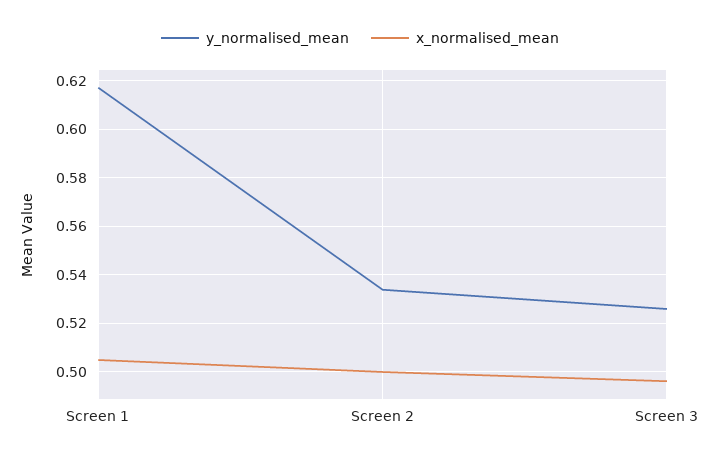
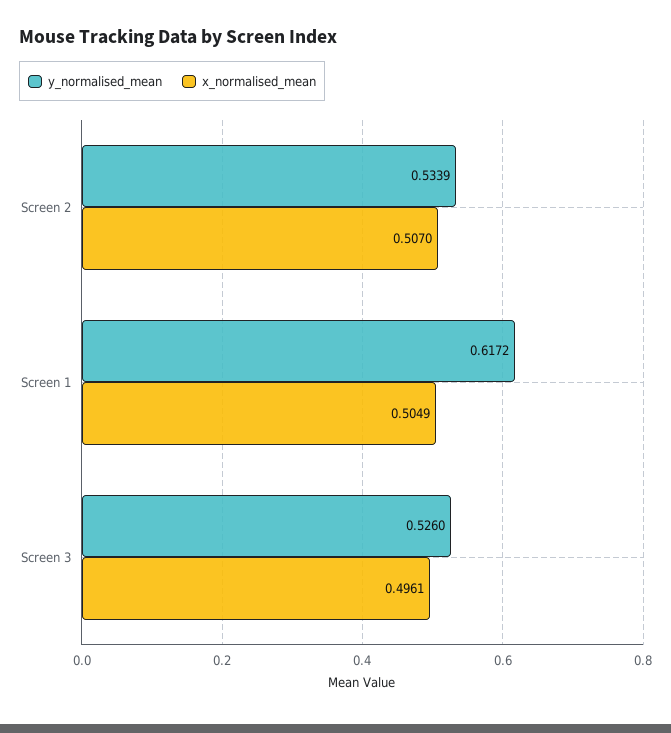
x_normalised_mean, Screen 2: 0.5 -> 0.507

